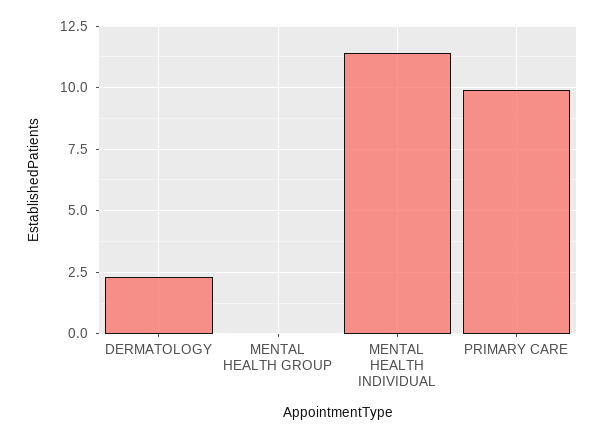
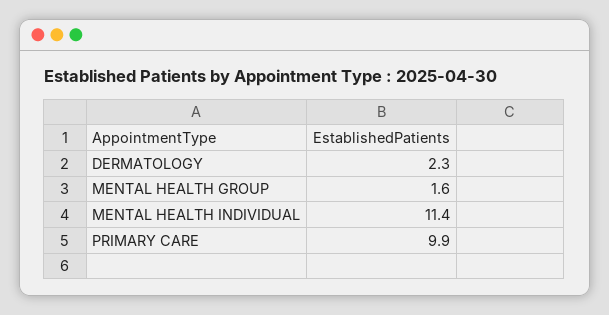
MENTAL HEALTH GROUP: 0 -> 1.6

